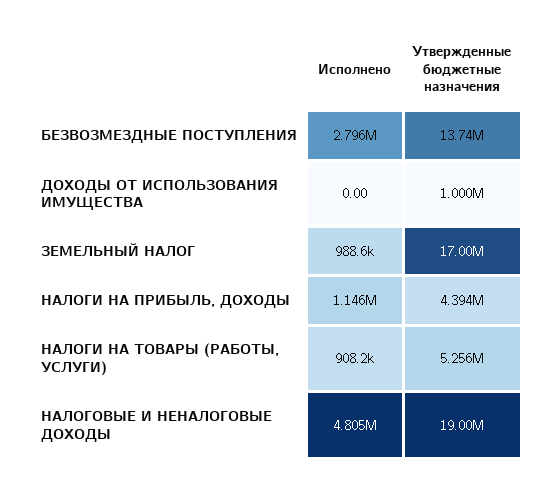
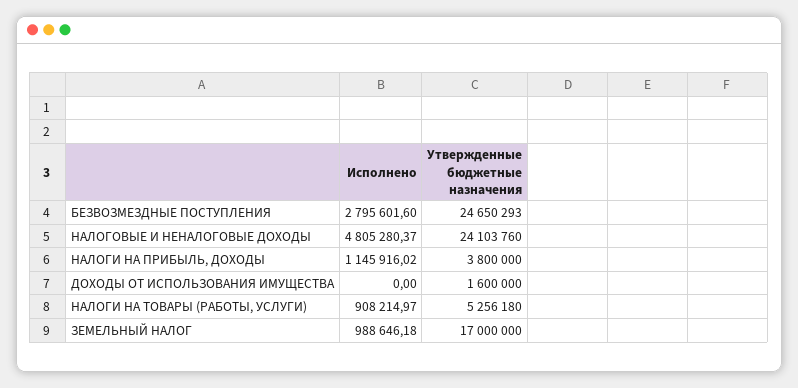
Утвержденные бюджетные назначения, БЕЗВОЗМЕЗДНЫЕ ПОСТУПЛЕНИЯ: 13740000 -> 24650293
Утвержденные бюджетные назначения, ДОХОДЫ ОТ ИСПОЛЬЗОВАНИЯ ИМУЩЕСТВА: 1000000 -> 1600000
Утвержденные бюджетные назначения, НАЛОГИ НА ПРИБЫЛЬ, ДОХОДЫ: 4394000 -> 3800000
Утвержденные бюджетные назначения, НАЛОГОВЫЕ И НЕНАЛОГОВЫЕ ДОХОДЫ: 19000000 -> 24103760

